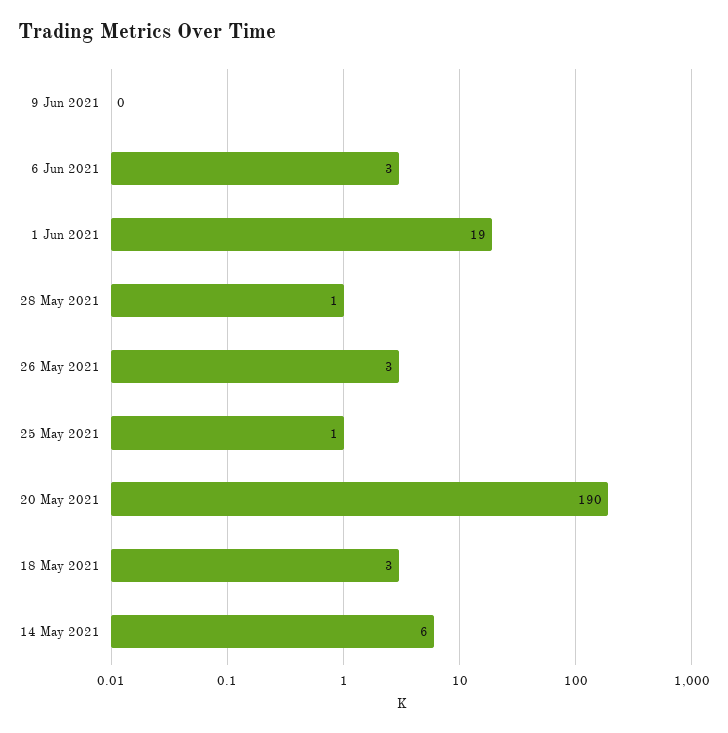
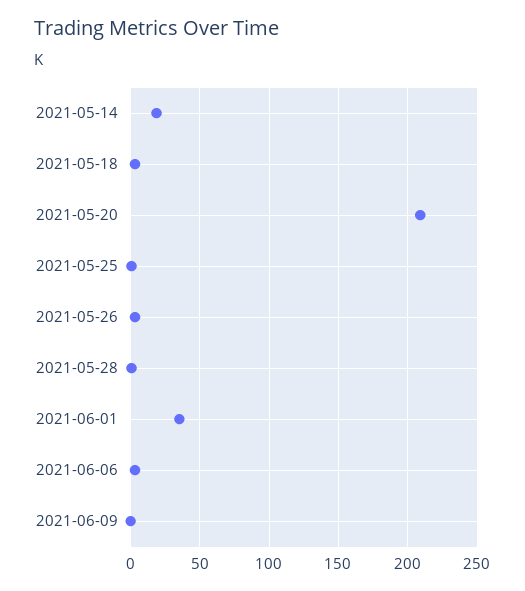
1 Jun 2021: 19 -> 35
20 May 2021: 190 -> 210
14 May 2021: 6 -> 20

